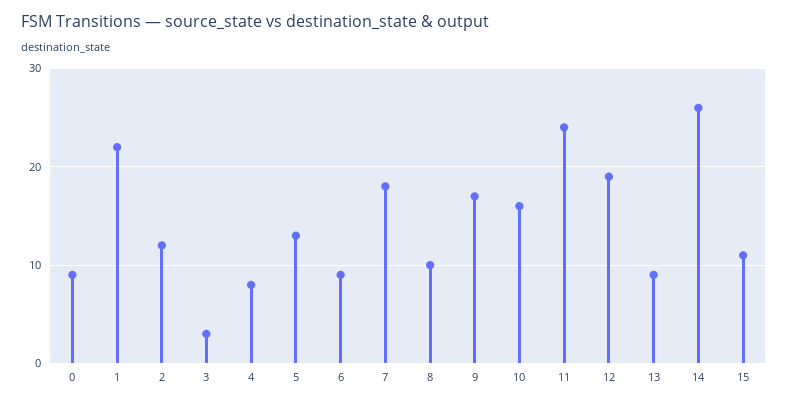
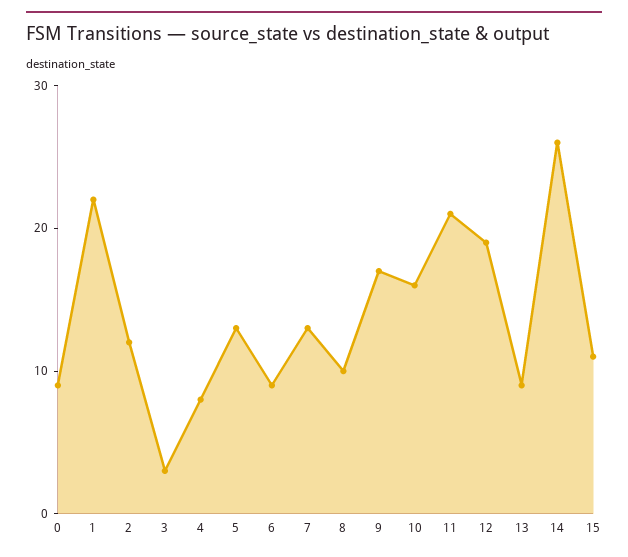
7: 18 -> 13
11: 24 -> 21

